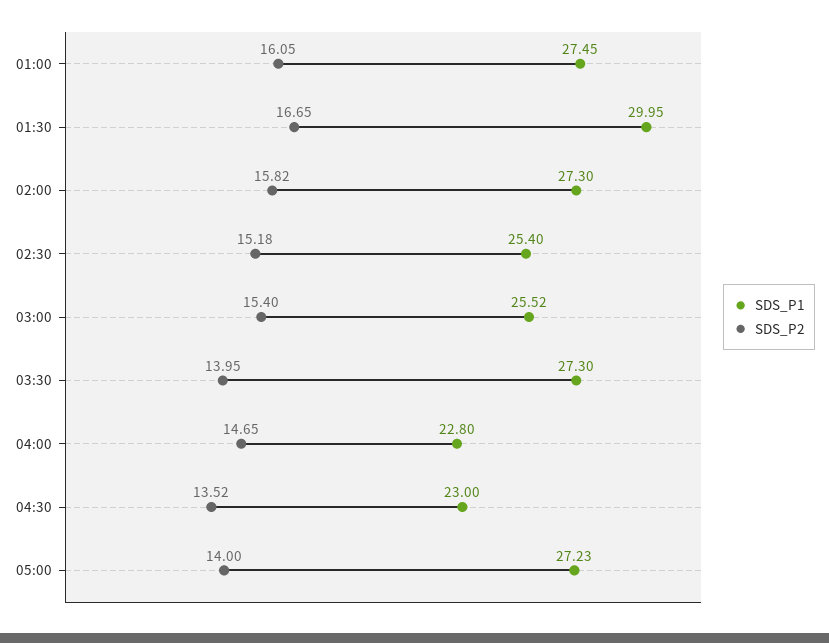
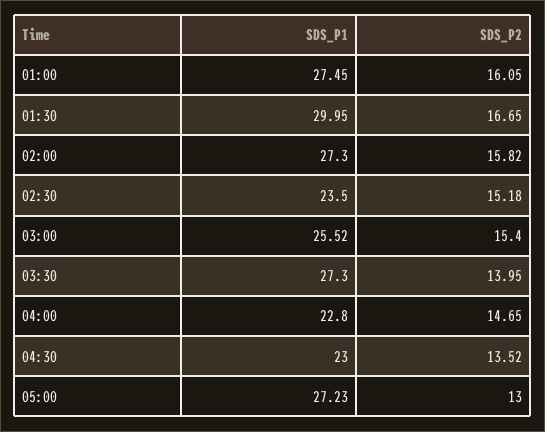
SDS_P1, 02:30: 25.4 -> 23.5
SDS_P2, 05:00: 14 -> 13

